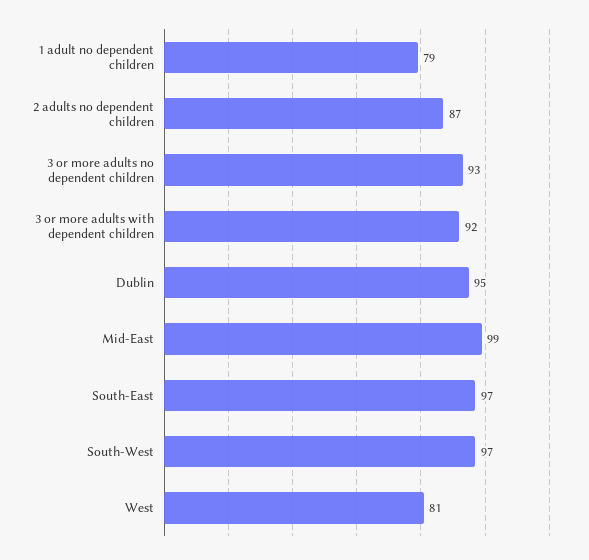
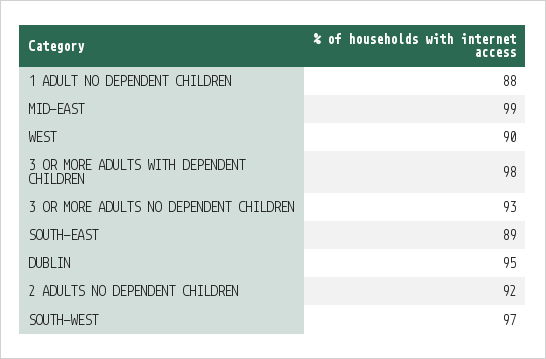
1 adult no dependent children: 79 -> 88
2 adults no dependent children: 87 -> 92
3 or more adults with dependent children: 92 -> 98
South-East: 97 -> 89
West: 81 -> 90

